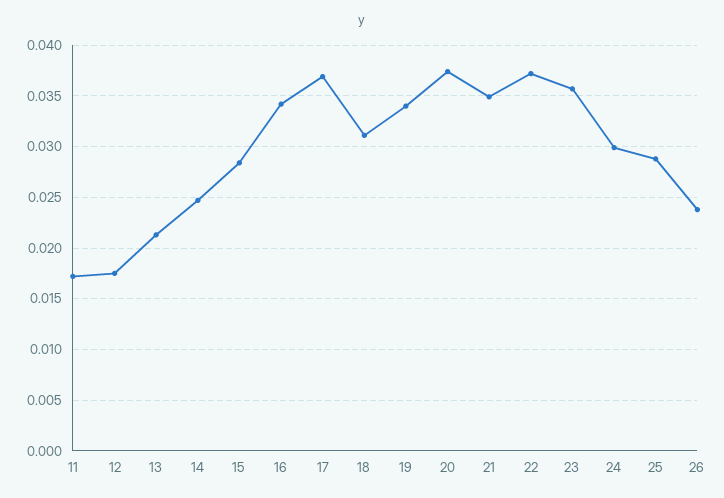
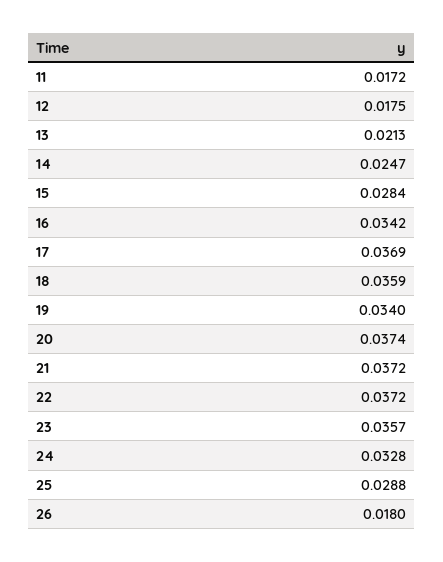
18: 0.031 -> 0.0359
21: 0.035 -> 0.0372
24: 0.03 -> 0.0328
26: 0.024 -> 0.018

